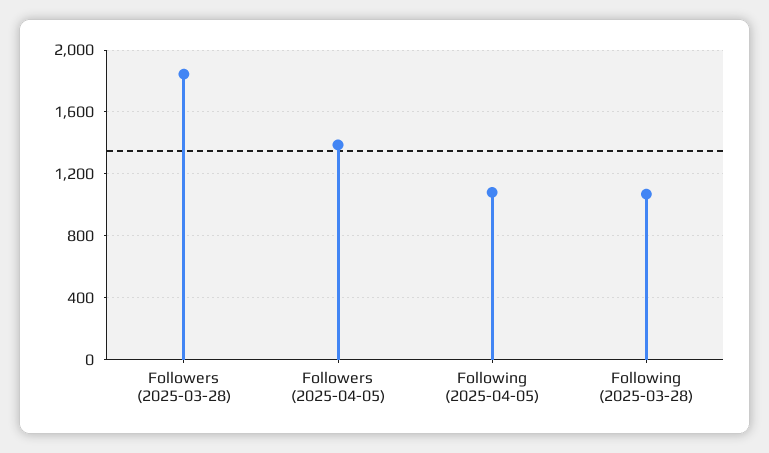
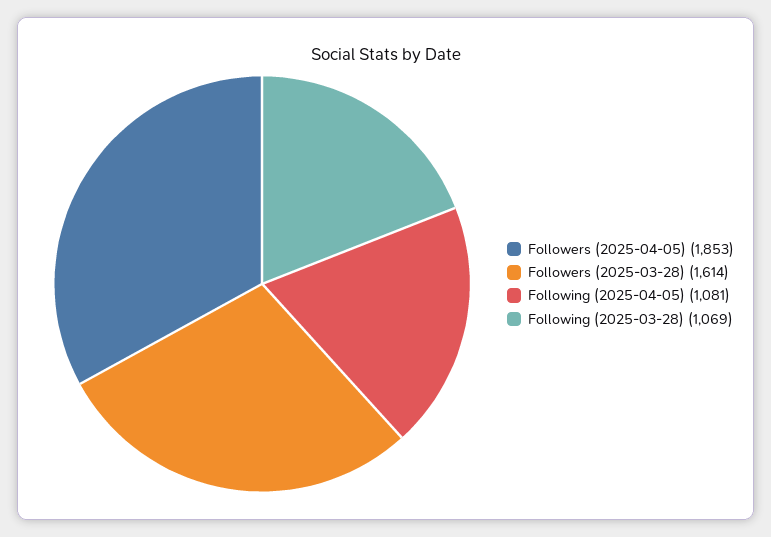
Followers (2025-03-28): 1850 -> 1614
Followers (2025-04-05): 1400 -> 1853

